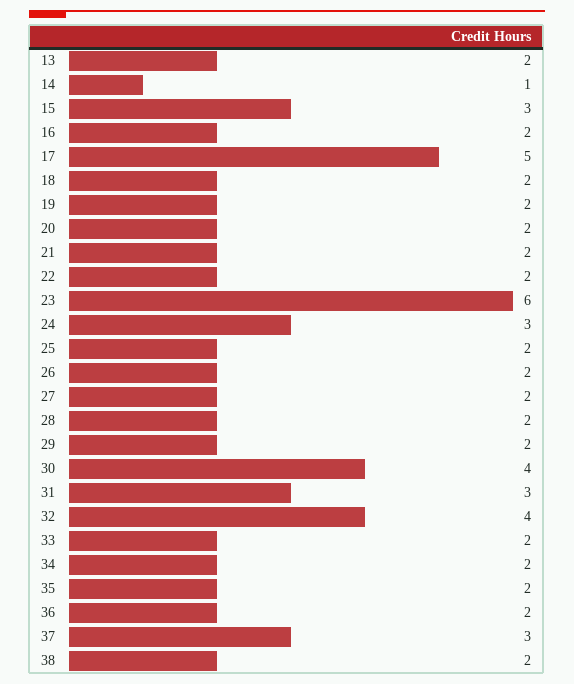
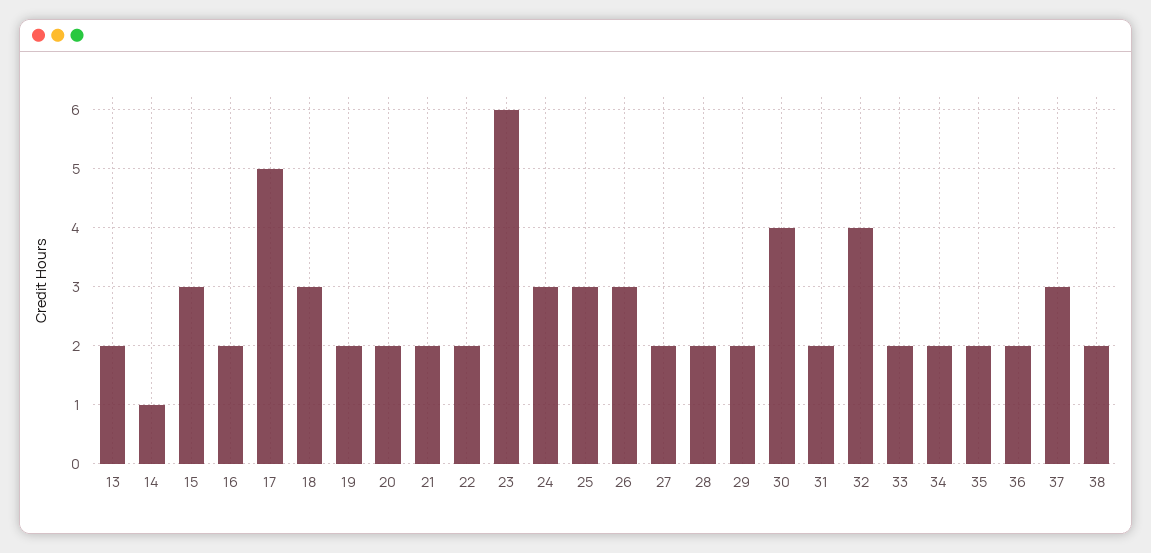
18: 2 -> 3
25: 2 -> 3
26: 2 -> 3
31: 3 -> 2

